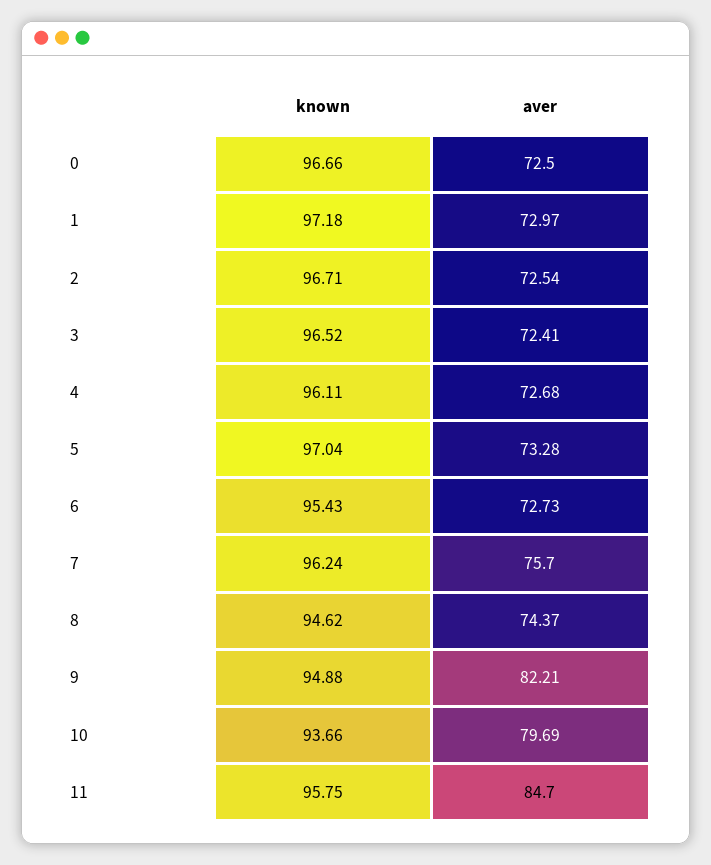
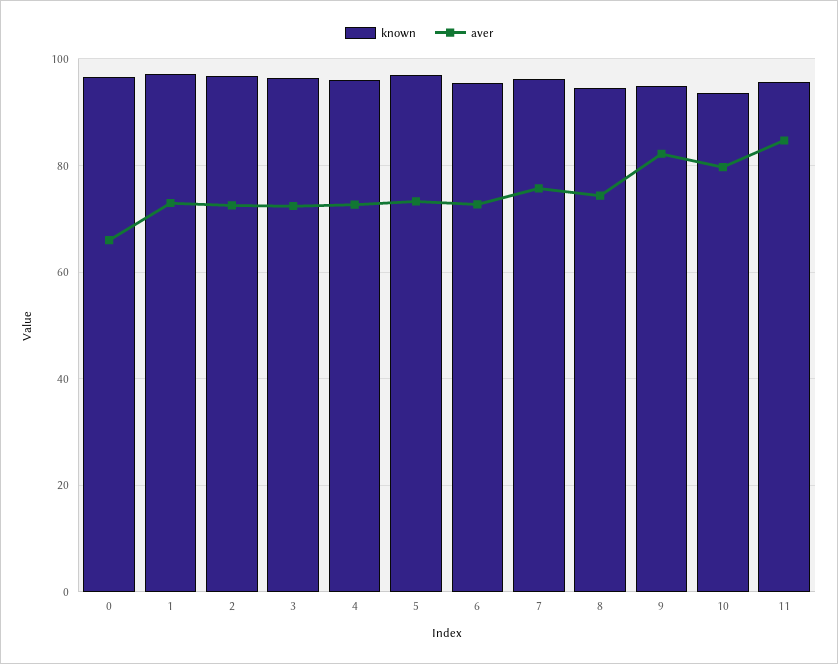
aver, 0: 72.5 -> 66

